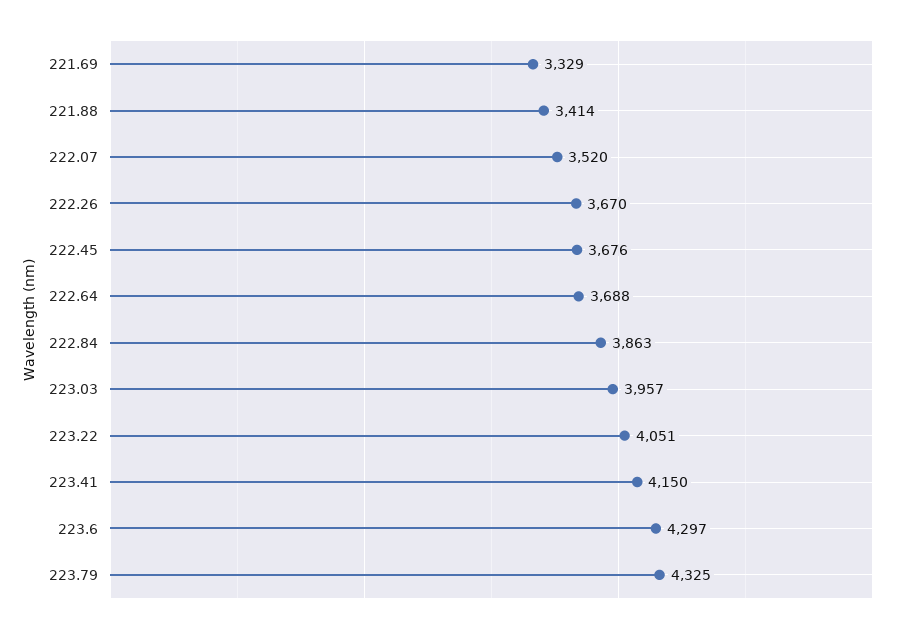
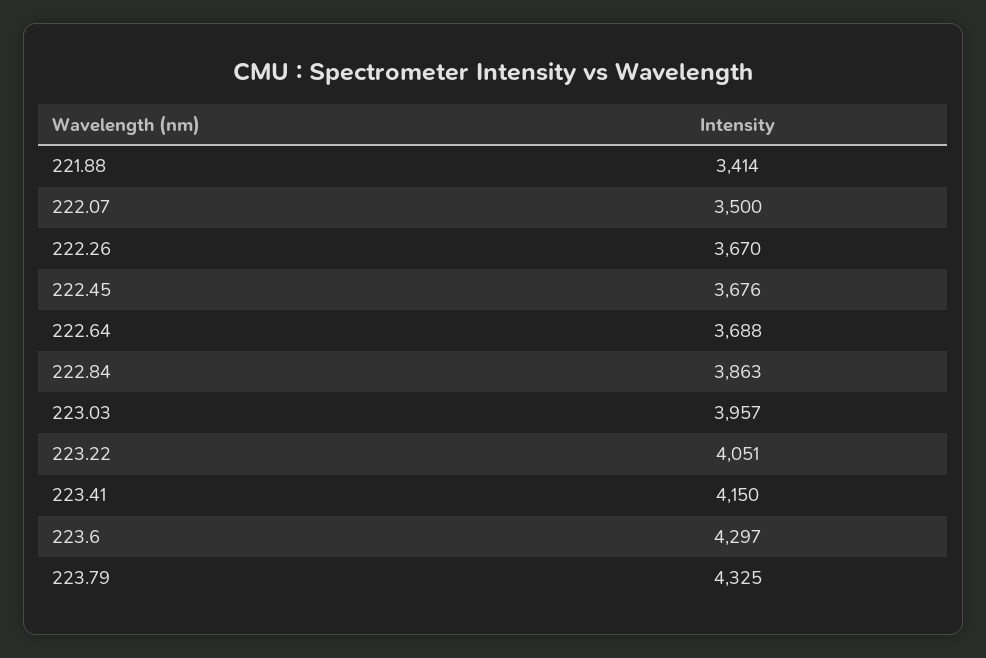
221.69: 3329 -> none
222.07: 3520 -> 3500

